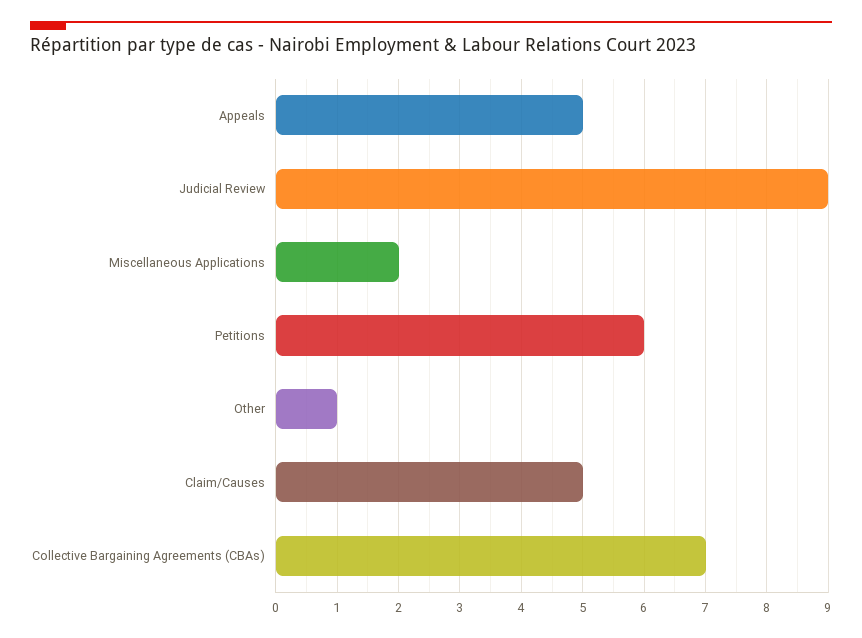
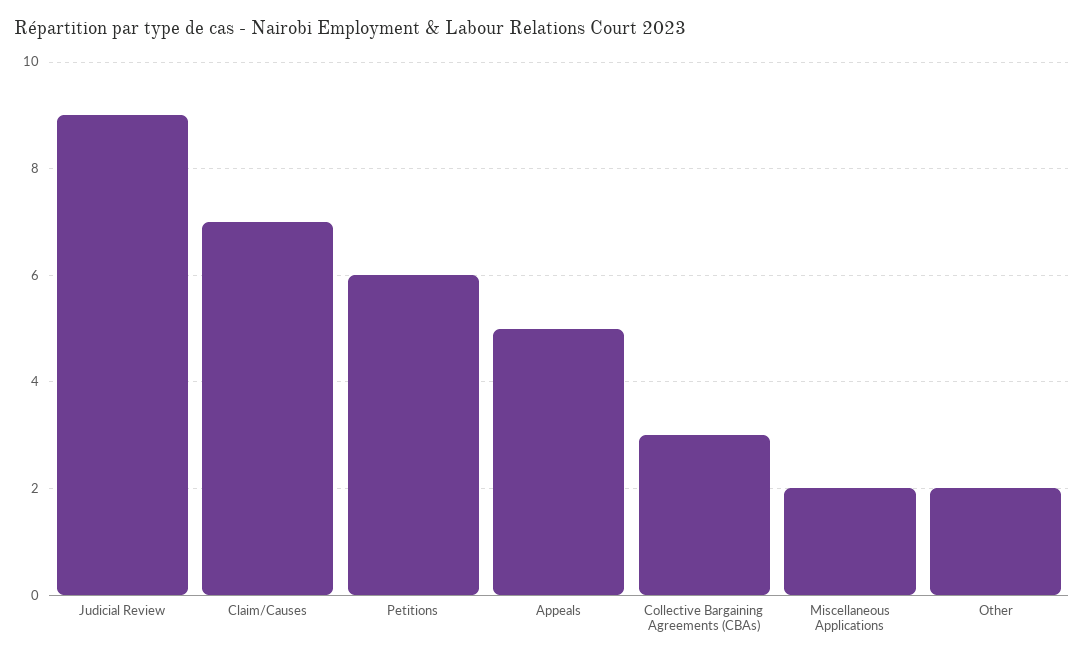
Other: 1 -> 2
Claim/Causes: 5 -> 7
Collective Bargaining Agreements (CBAs): 7 -> 3

